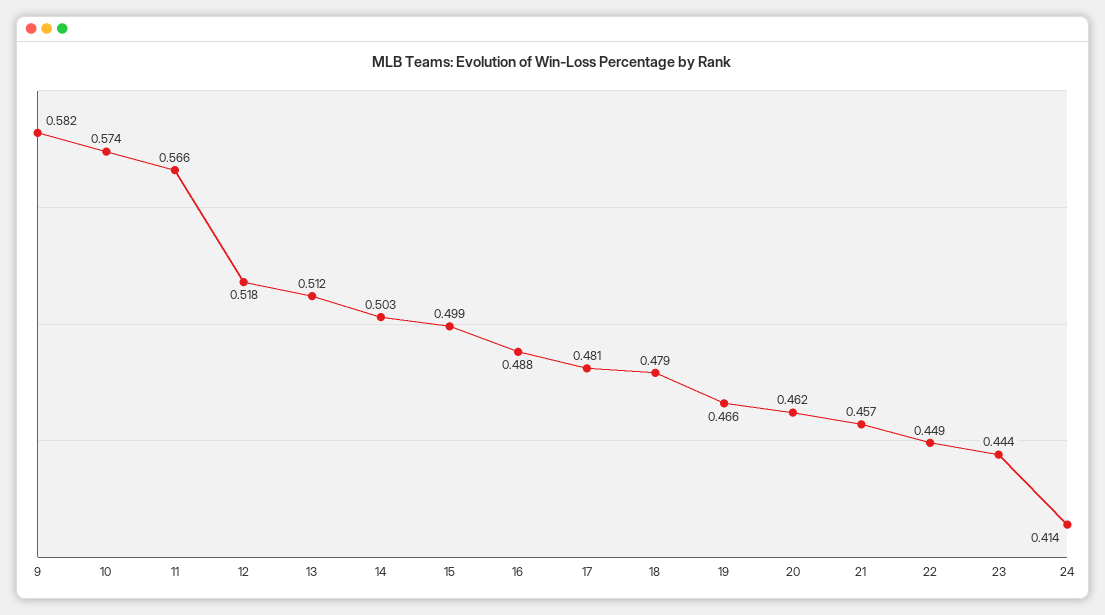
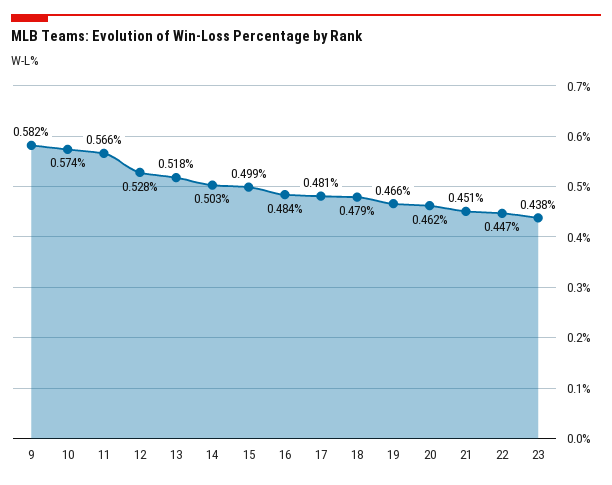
12: 0.518 -> 0.528
13: 0.512 -> 0.518
16: 0.488 -> 0.484
21: 0.457 -> 0.451
22: 0.449 -> 0.447
23: 0.444 -> 0.438
24: 0.414 -> none

